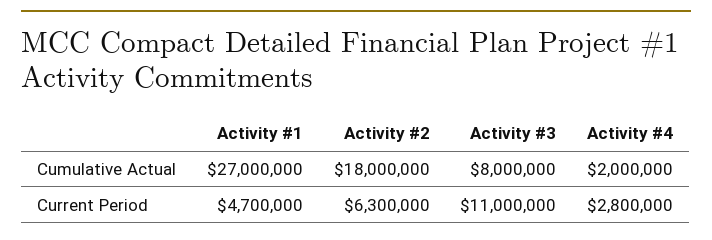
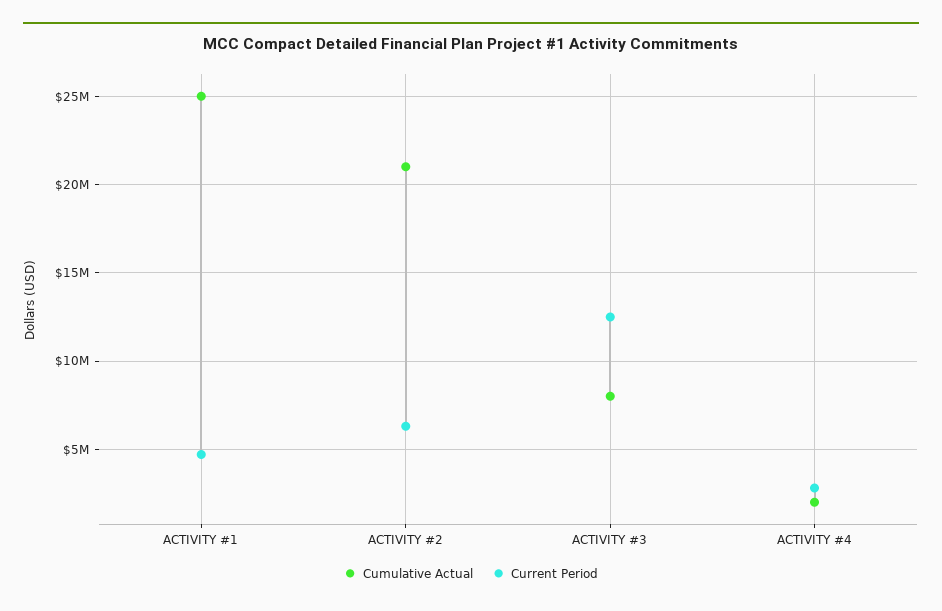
Cumulative Actual, Activity #1: 27000000 -> 25000000
Cumulative Actual, Activity #2: 18000000 -> 21000000
Current Period, Activity #3: 11000000 -> 12500000

